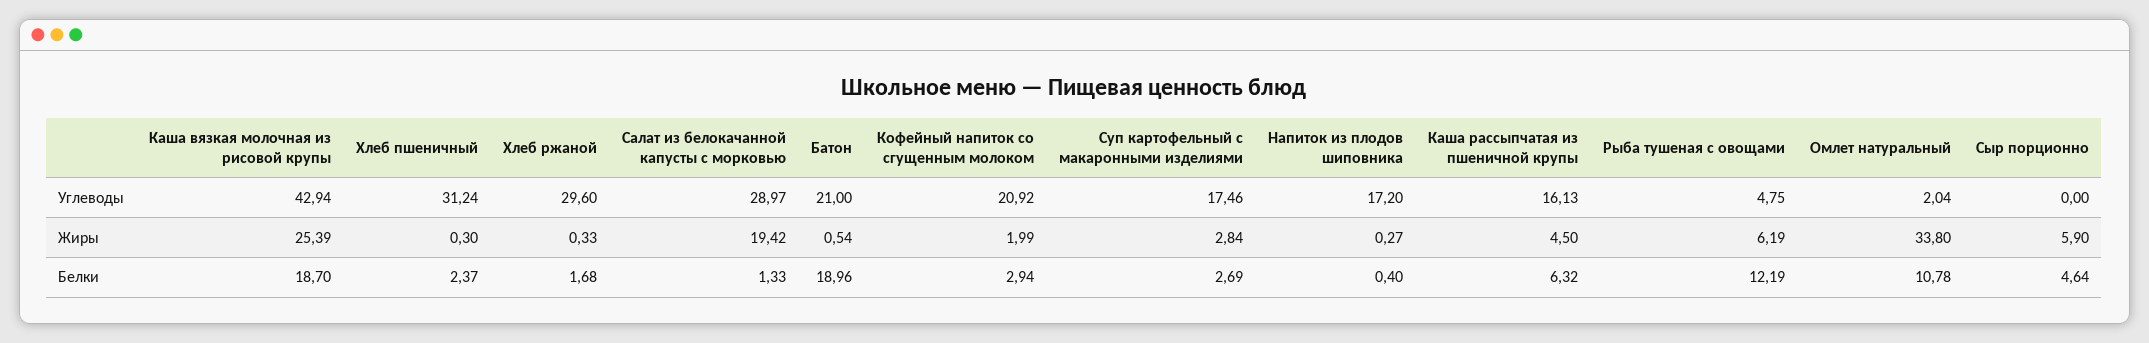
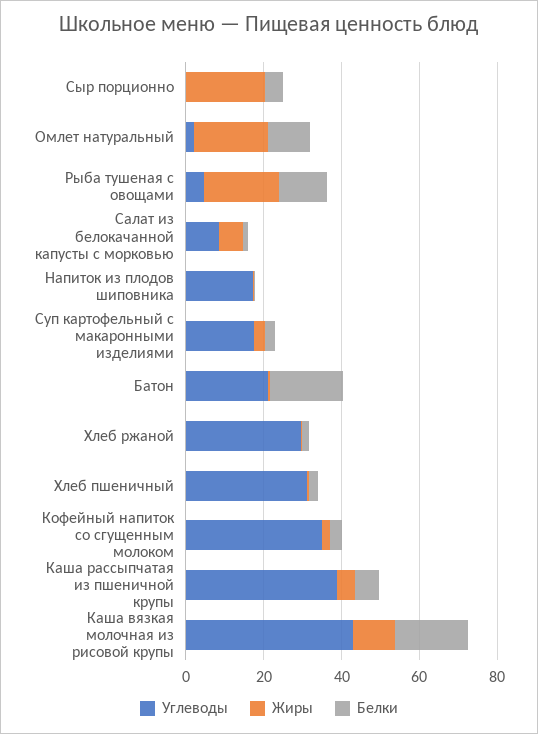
Углеводы, Салат из белокачанной капусты с морковью: 28.97 -> 10
Углеводы, Кофейный напиток со сгущенным молоком: 20.92 -> 35
Углеводы, Каша рассыпчатая из пшеничной крупы: 16.13 -> 40
Жиры, Каша вязкая молочная из рисовой крупы: 25.39 -> 10
Жиры, Салат из белокачанной капусты с морковью: 19.42 -> 5
Жиры, Рыба тушеная с овощами: 6.19 -> 20
Жиры, Омлет натуральный: 33.8 -> 20
Жиры, Сыр порционно: 5.9 -> 20

